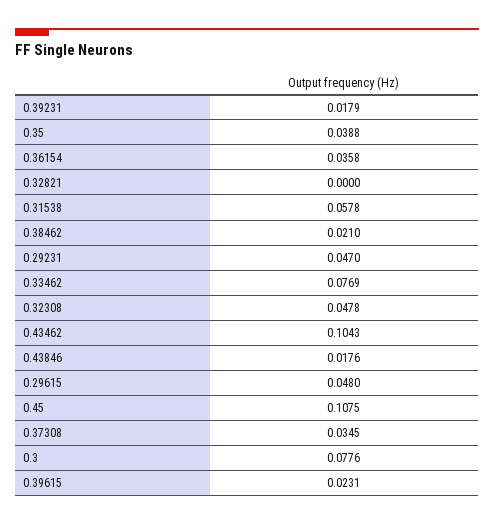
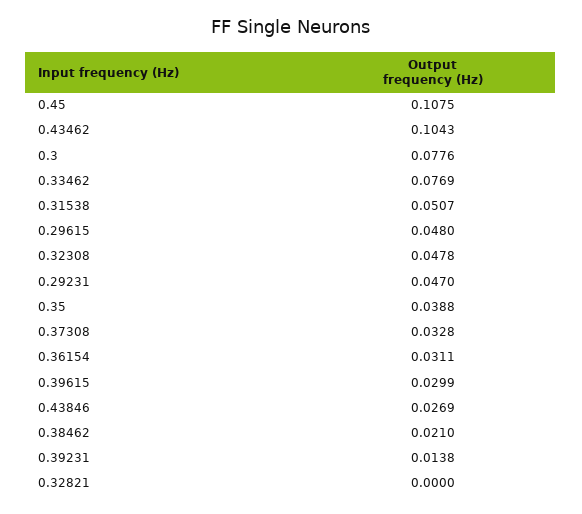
0.39231: 0.0179 -> 0.0138
0.36154: 0.0358 -> 0.0311
0.31538: 0.0578 -> 0.0507
0.43846: 0.0176 -> 0.0269
0.37308: 0.0345 -> 0.0328
0.39615: 0.0231 -> 0.0299

